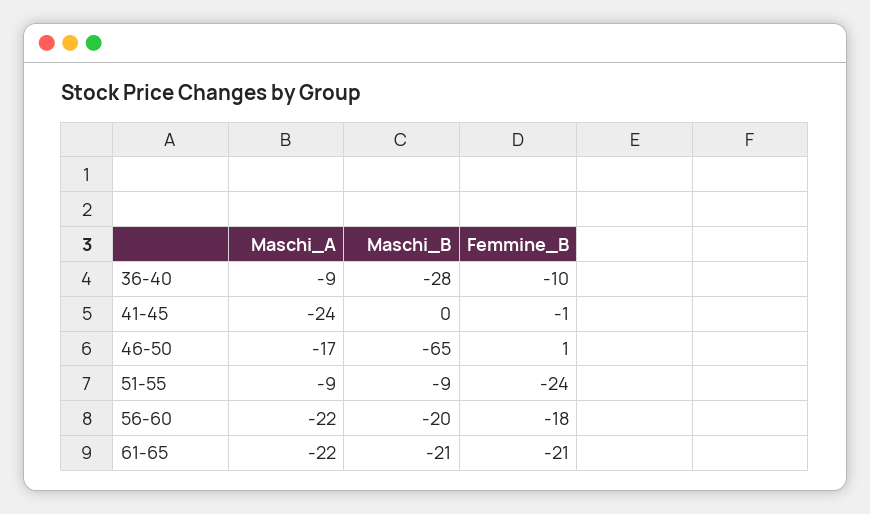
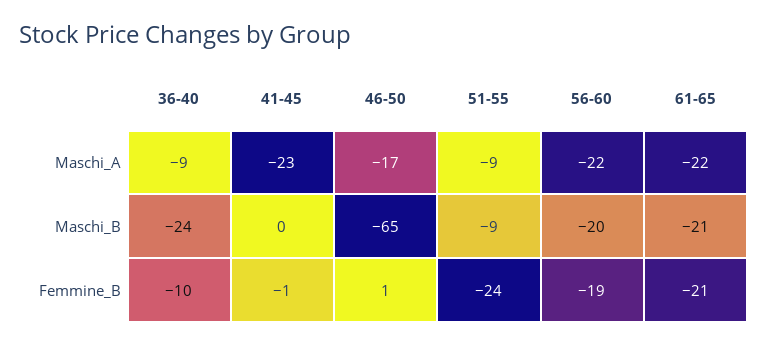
Maschi_B, 36-40: -28 -> -24
Maschi_A, 41-45: -24 -> -23
Femmine_B, 56-60: -18 -> -19

